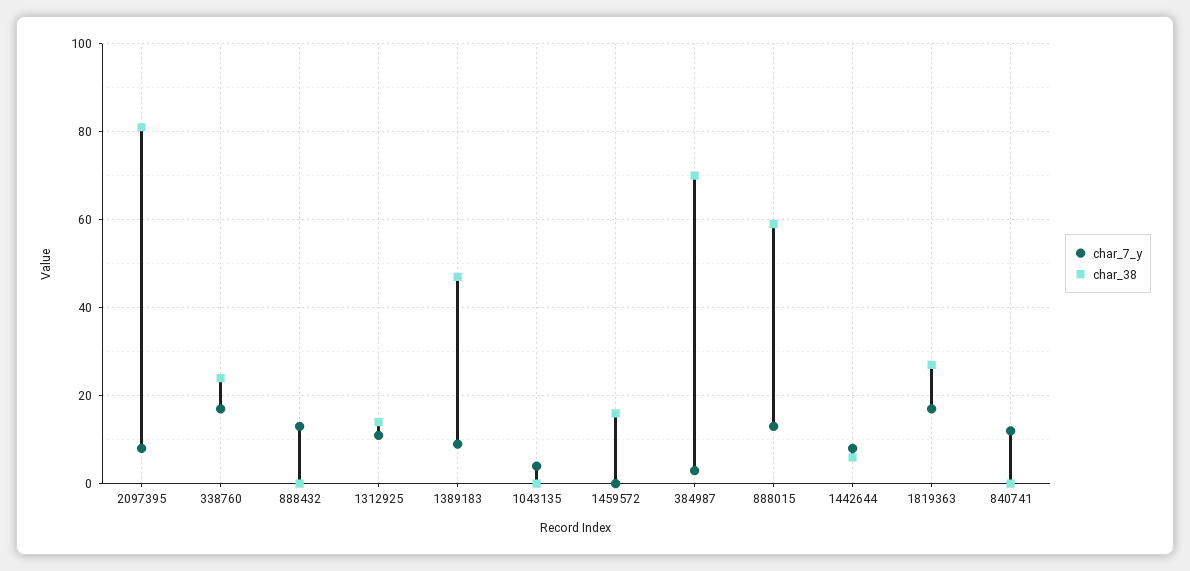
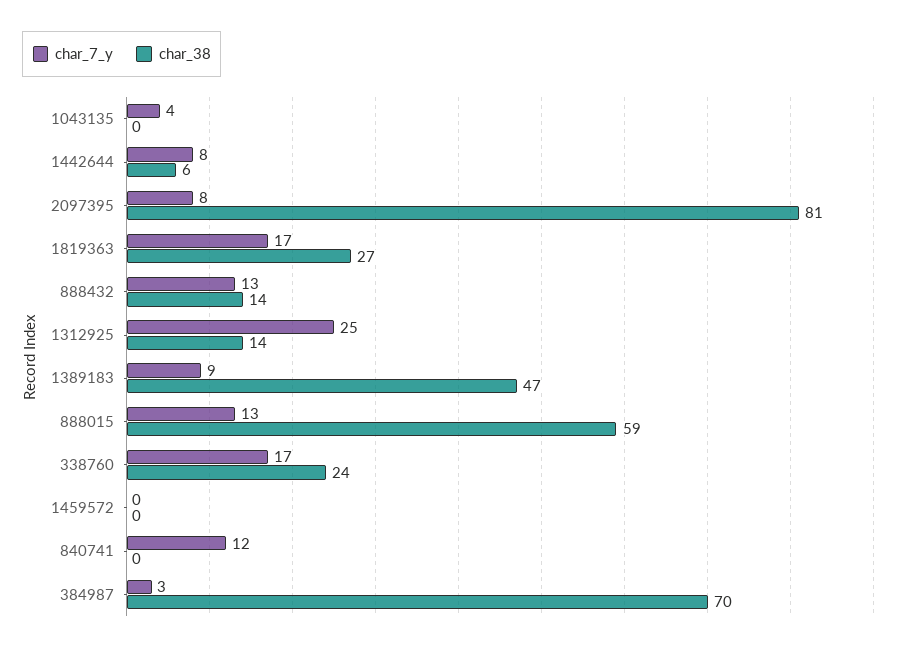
char_38, 888432: 0 -> 14
char_7_y, 1312925: 10 -> 25
char_38, 1459572: 15 -> 0

